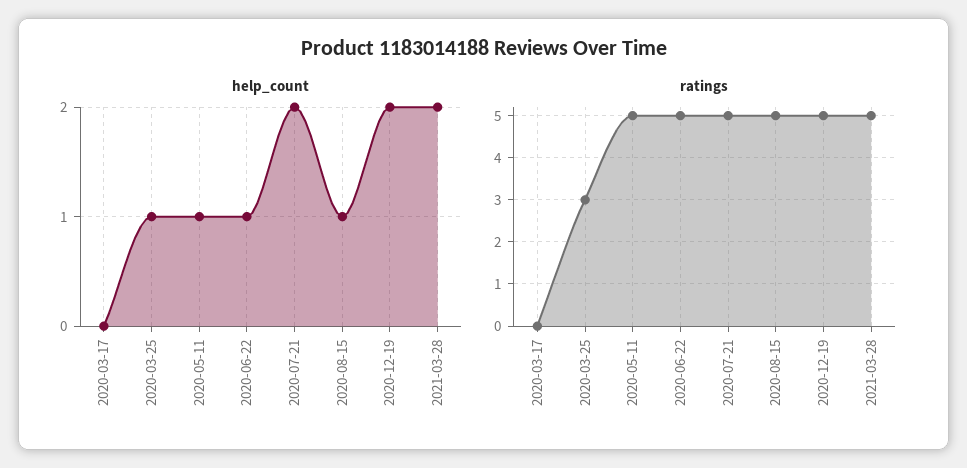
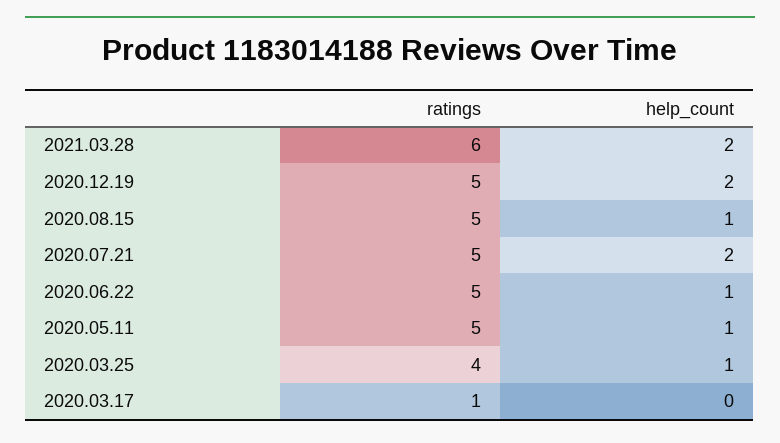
ratings, 2020-03-17: 0 -> 1
ratings, 2020-03-25: 3 -> 4
ratings, 2021-03-28: 5 -> 6

